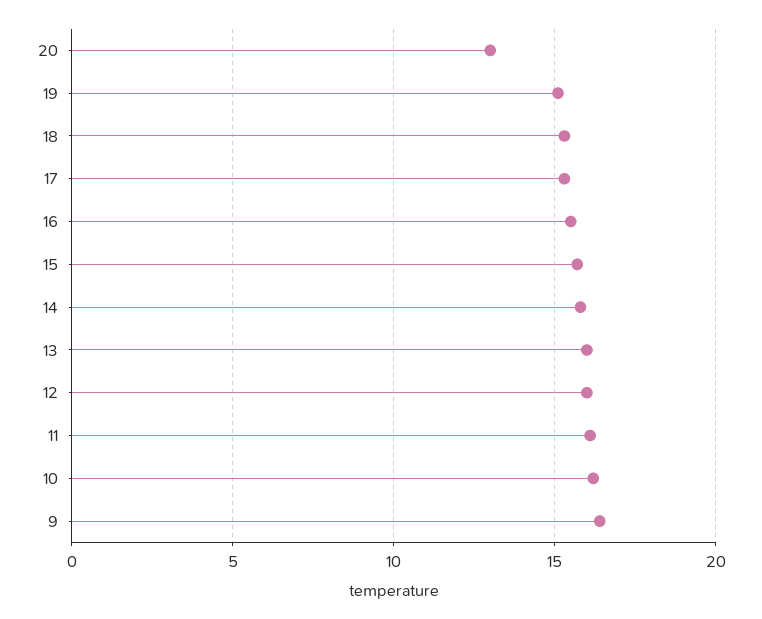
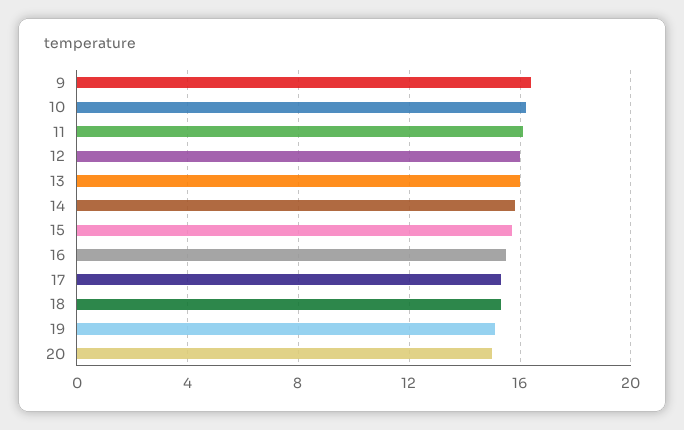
20: 13 -> 15

